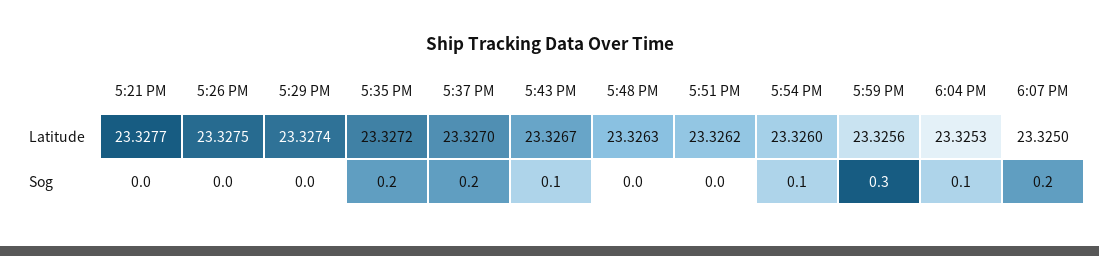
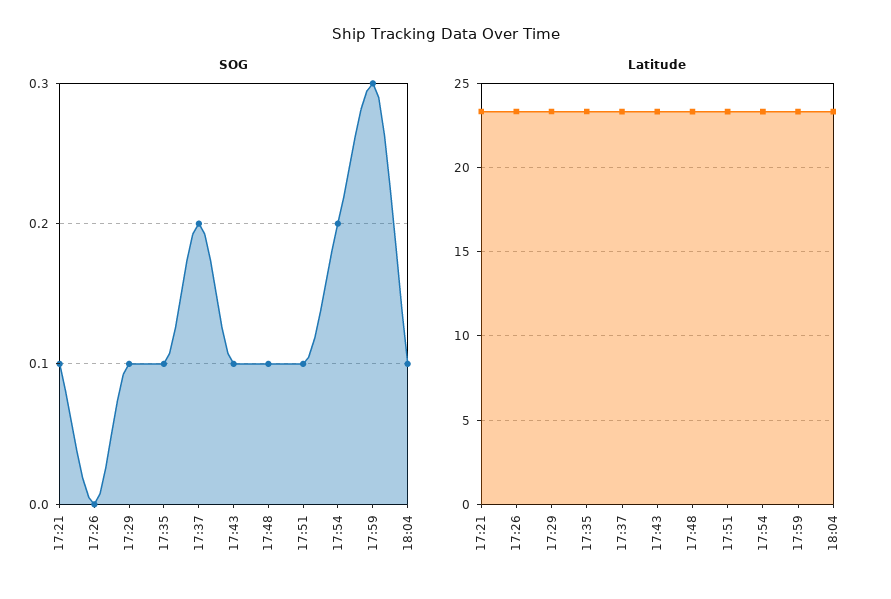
Latitude, 6:07 PM: 23.325 -> none
Sog, 5:21 PM: 0 -> 0.1
Sog, 5:29 PM: 0 -> 0.1
Sog, 5:35 PM: 0.2 -> 0.1
Sog, 5:48 PM: 0 -> 0.1
Sog, 5:51 PM: 0 -> 0.1
Sog, 5:54 PM: 0.1 -> 0.2
Sog, 6:07 PM: 0.2 -> none

